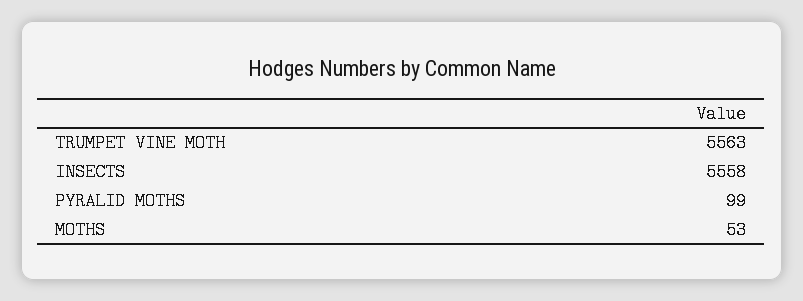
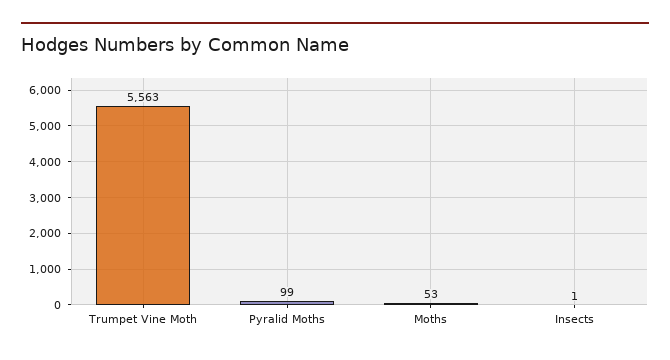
INSECTS: 5558 -> 1

